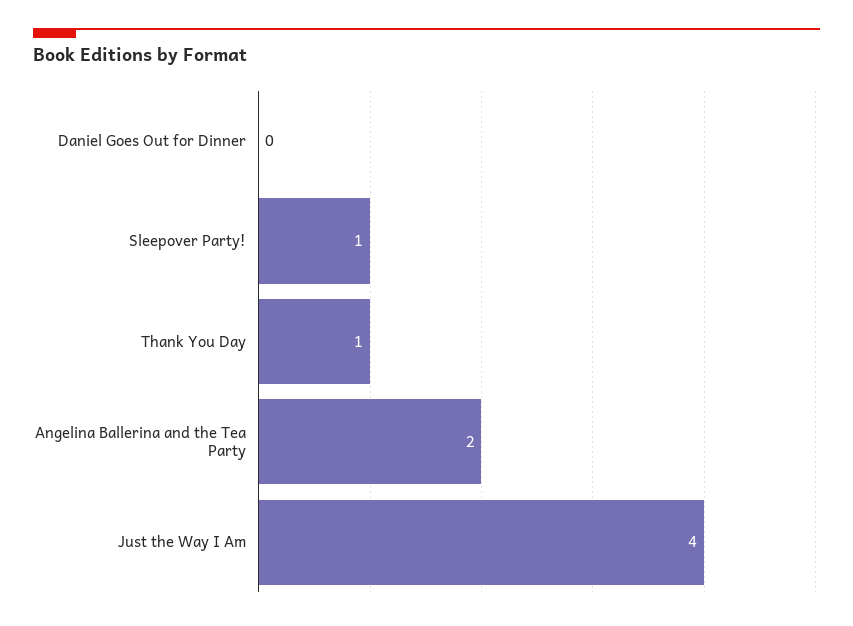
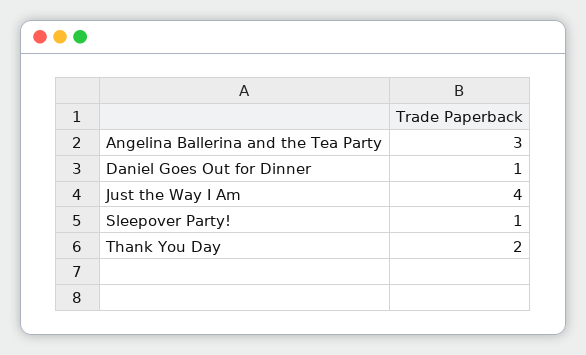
Daniel Goes Out for Dinner: 0 -> 1
Thank You Day: 1 -> 2
Angelina Ballerina and the Tea Party: 2 -> 3

